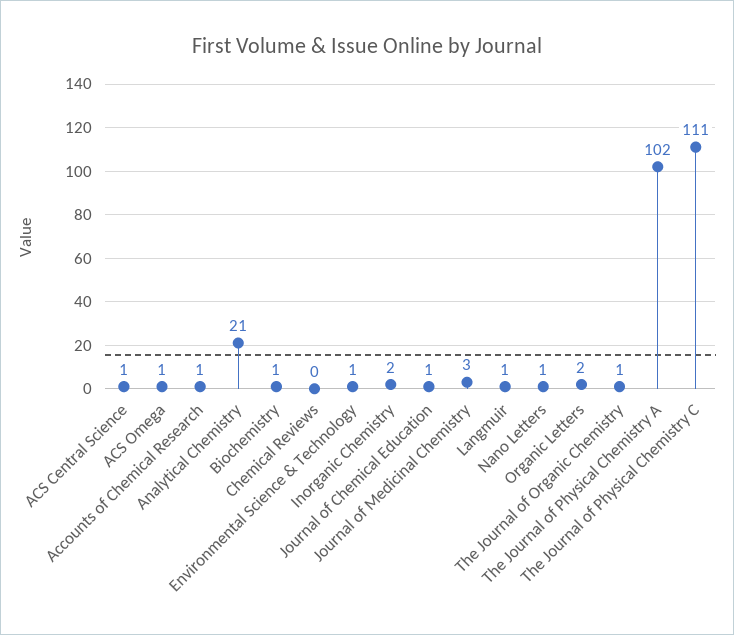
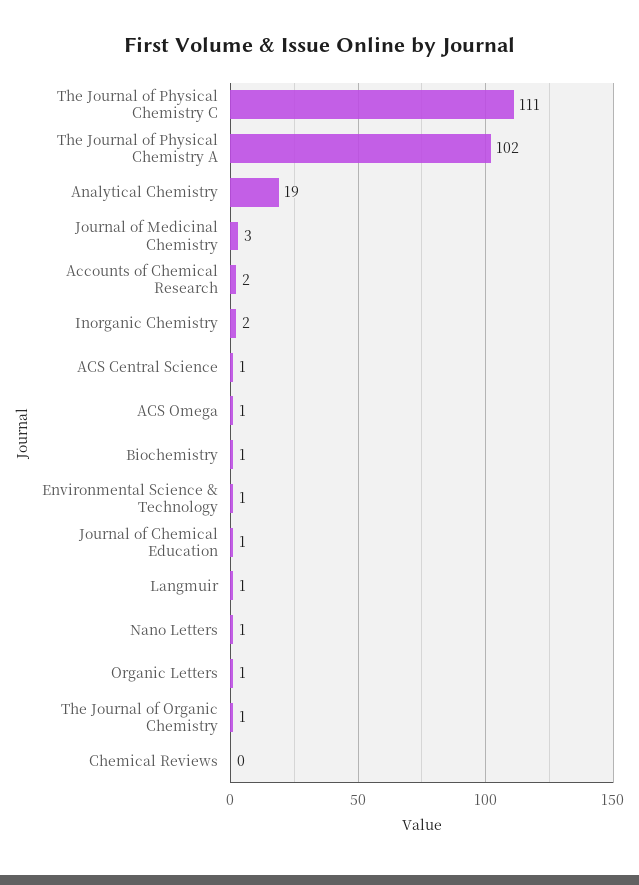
Accounts of Chemical Research: 1 -> 2
Analytical Chemistry: 21 -> 19
Organic Letters: 2 -> 1

